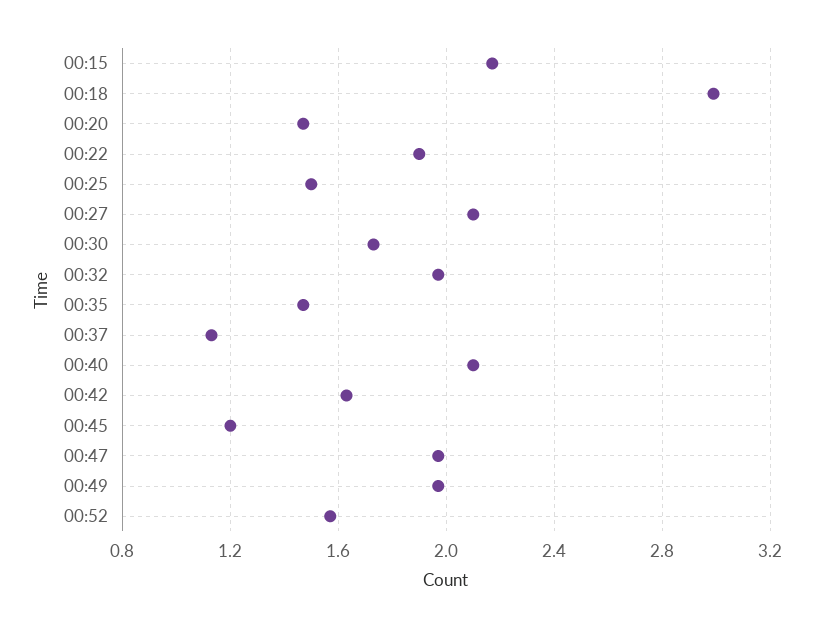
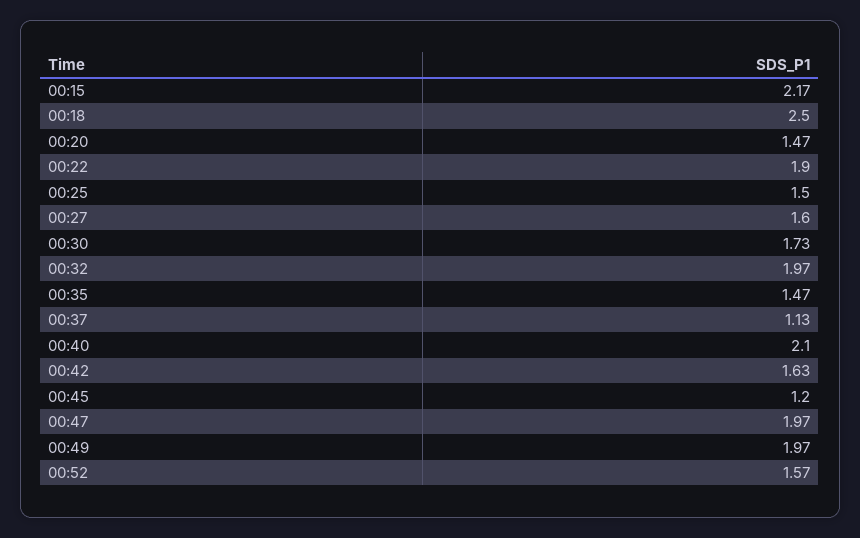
00:18: 3 -> 2.5
00:27: 2.1 -> 1.6

